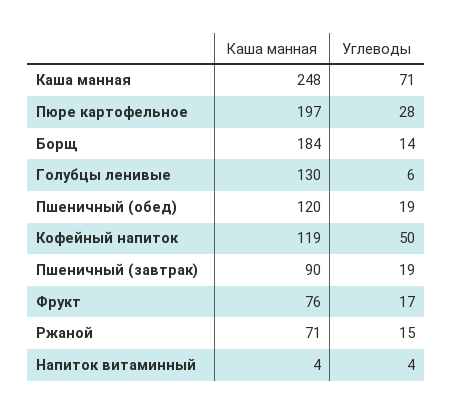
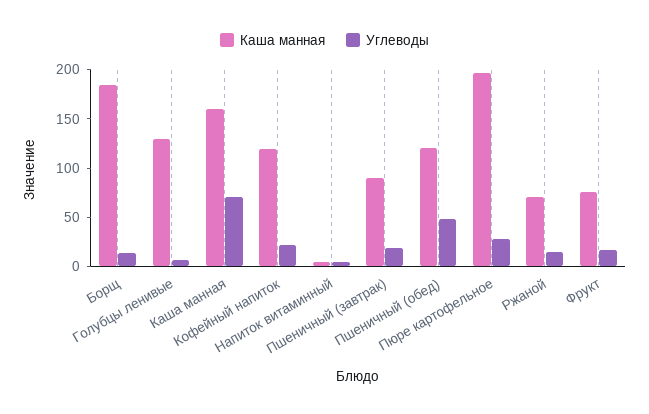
Каша манная, Каша манная: 248 -> 160
Углеводы, Пшеничный (обед): 19 -> 50
Углеводы, Кофейный напиток: 50 -> 20

